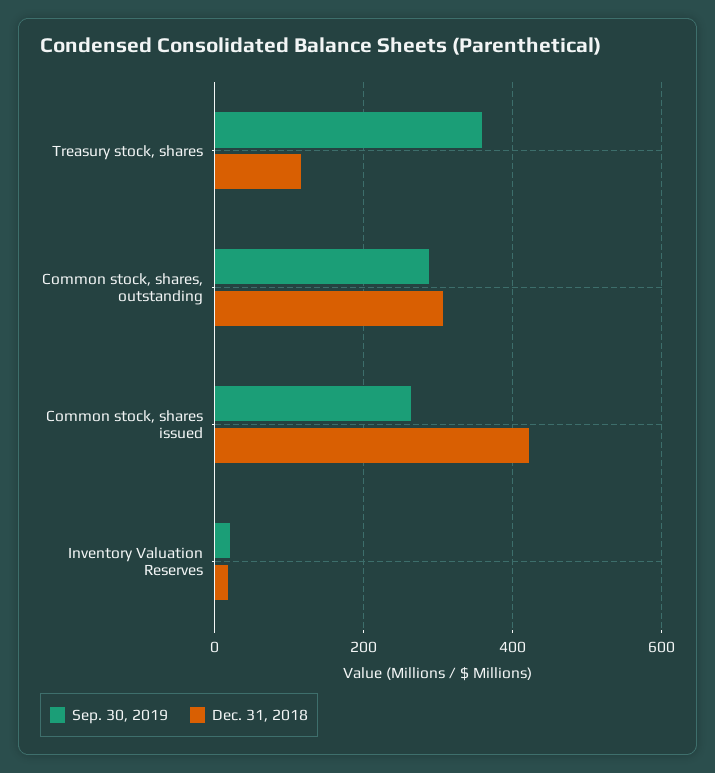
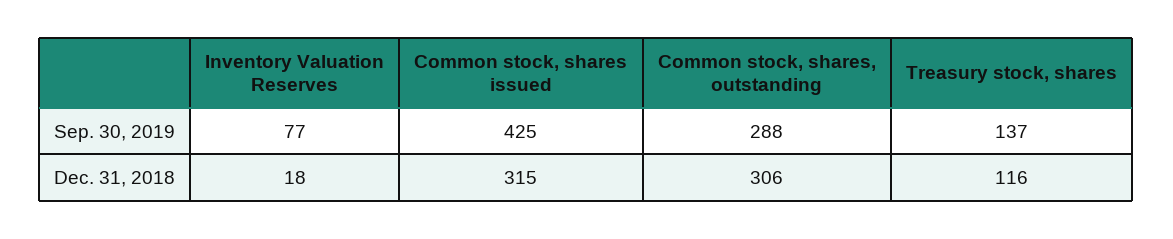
Sep. 30, 2019, Treasury stock, shares: 360 -> 137
Sep. 30, 2019, Common stock, shares issued: 260 -> 425
Dec. 31, 2018, Common stock, shares issued: 420 -> 315
Sep. 30, 2019, Inventory Valuation Reserves: 20 -> 77

